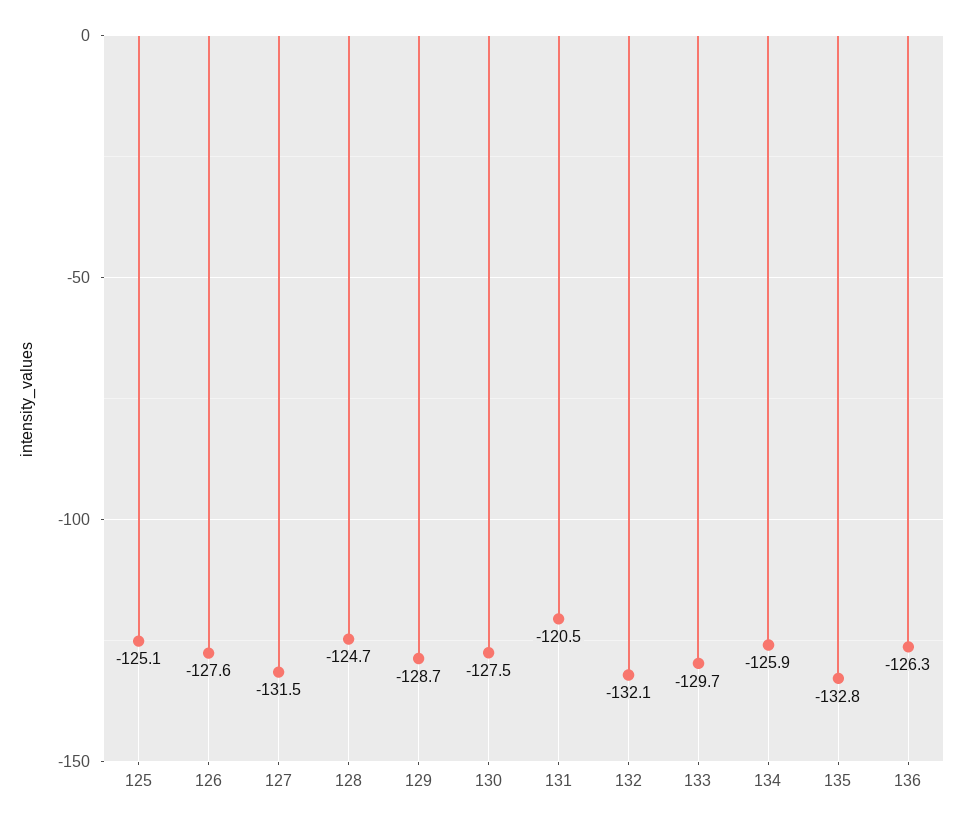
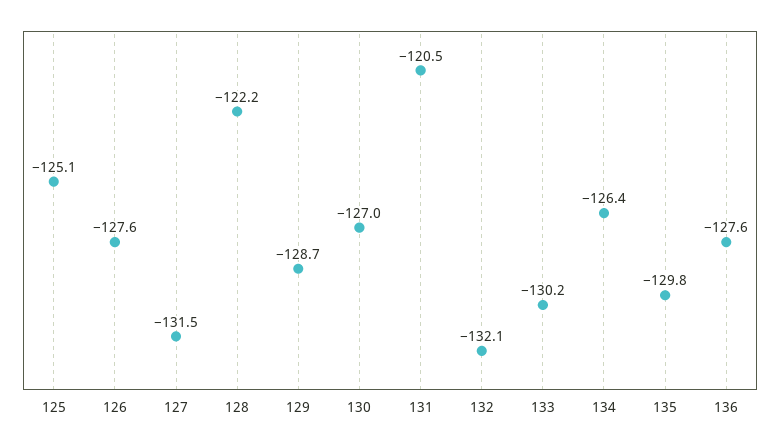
128: -124.7 -> -122.2
130: -127.5 -> -127
133: -129.7 -> -130.2
134: -125.9 -> -126.4
135: -132.8 -> -129.8
136: -126.3 -> -127.6

